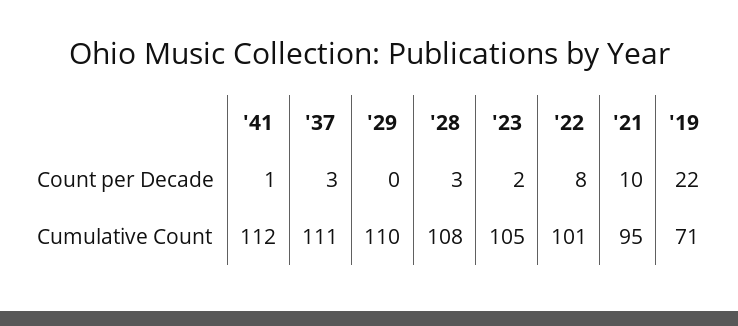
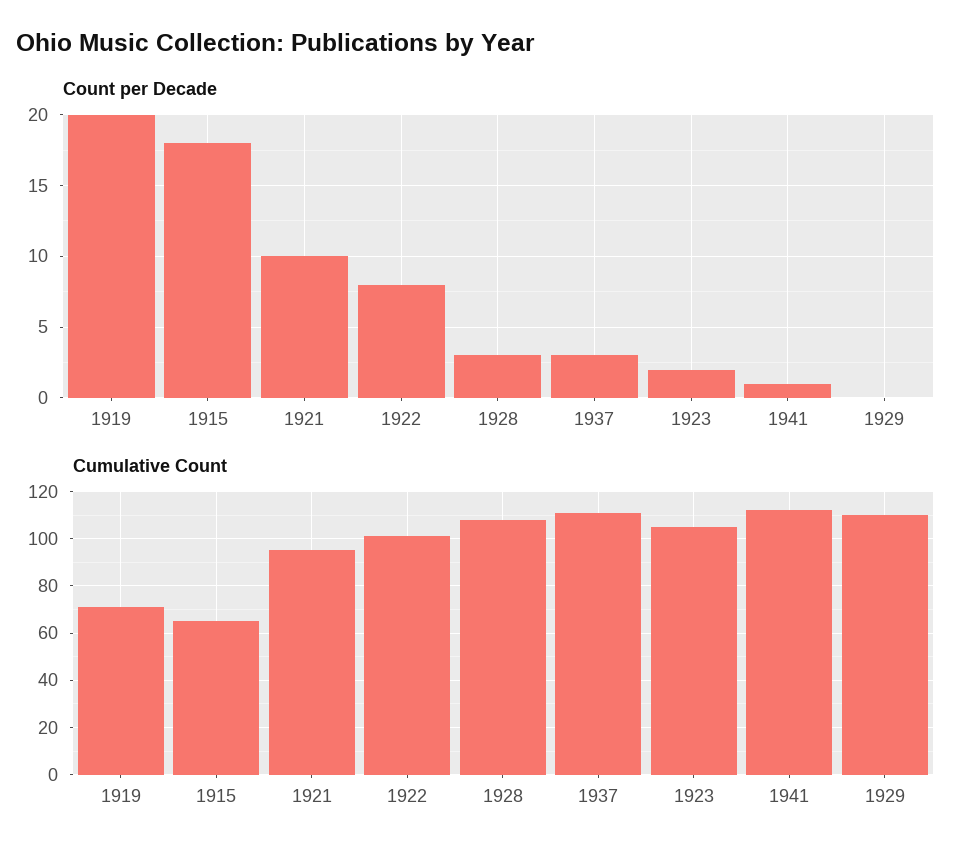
Count per Decade, '19: 22 -> 20
Count per Decade, 1915: none -> 18
Cumulative Count, 1915: none -> 65

